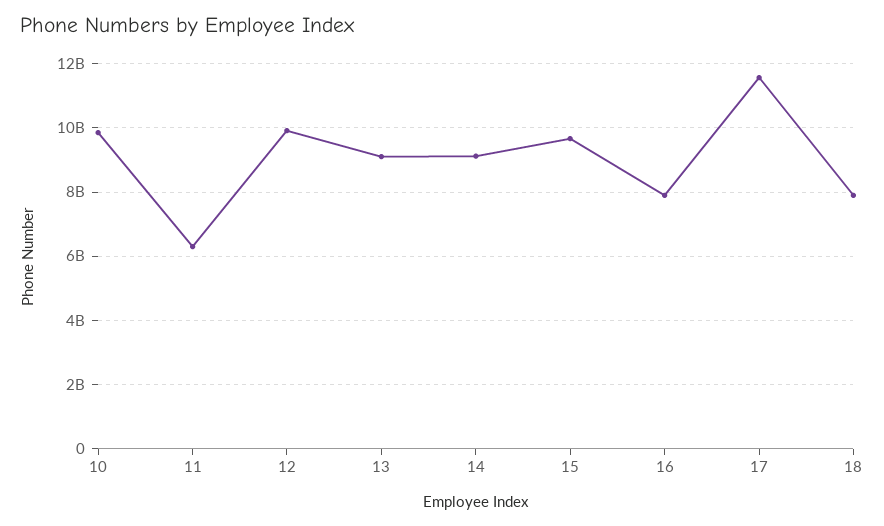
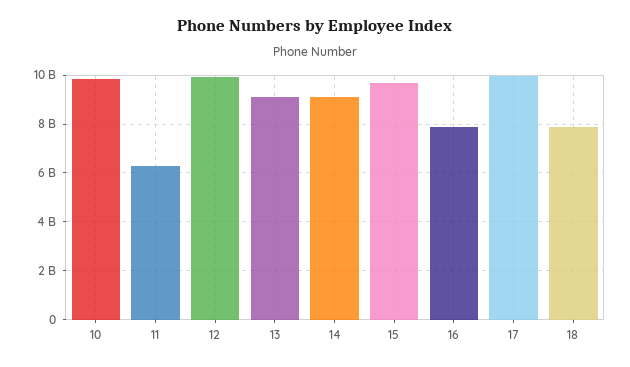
17: 11600000000 -> 10000000000

